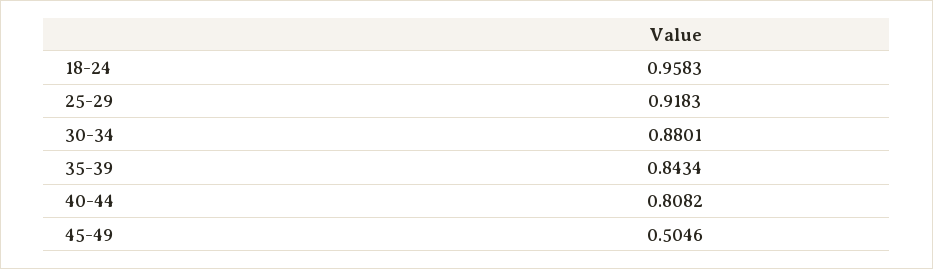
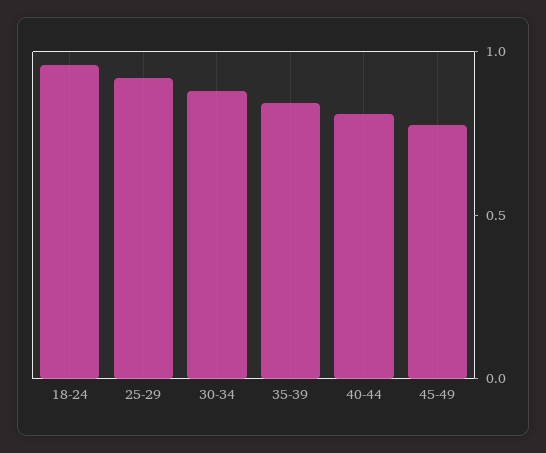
45-49: 0.5046 -> 0.8

